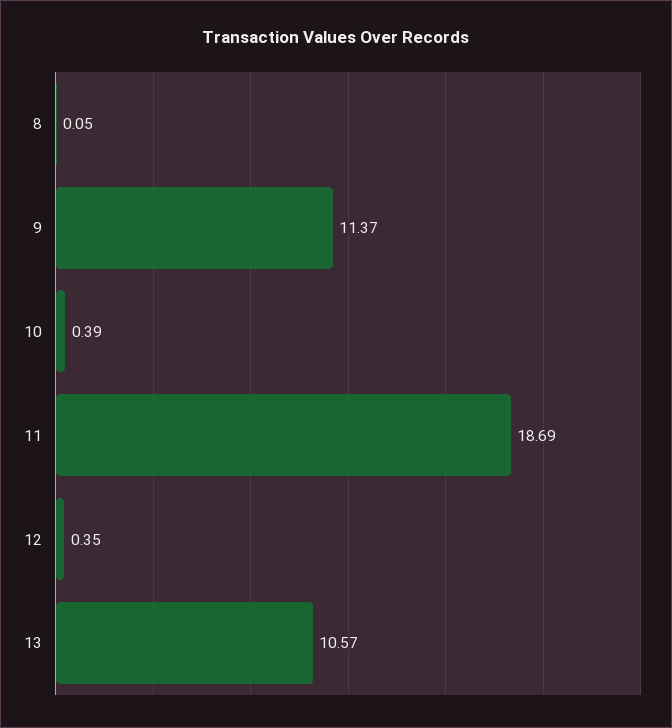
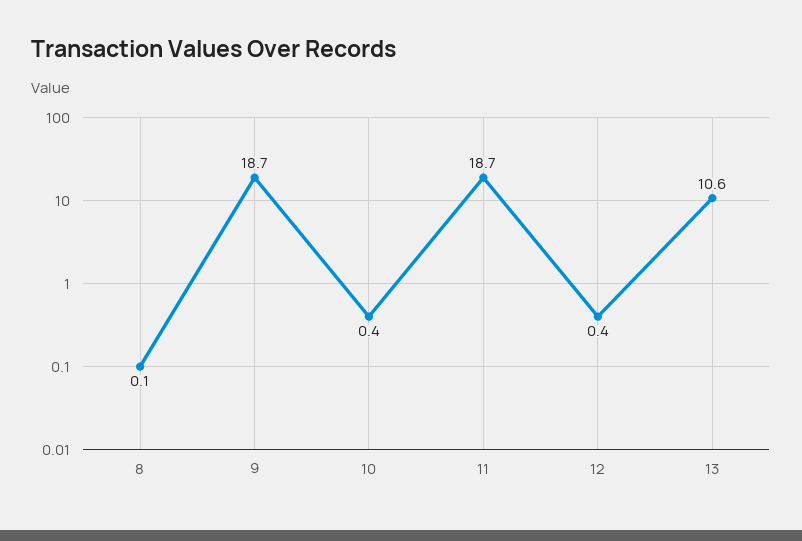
9: 11.37 -> 18.7

